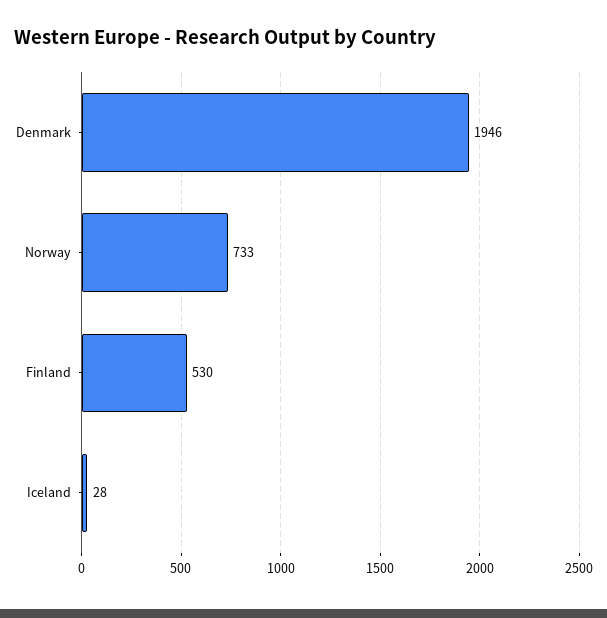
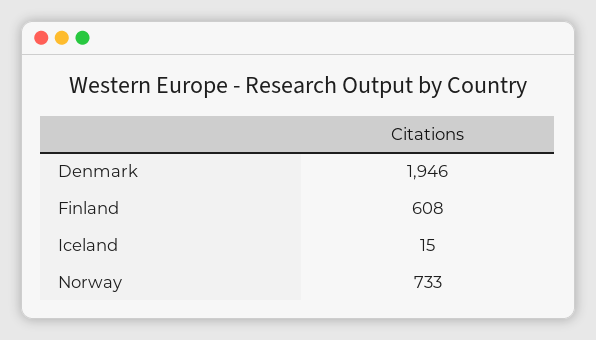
Finland: 530 -> 608
Iceland: 28 -> 15

